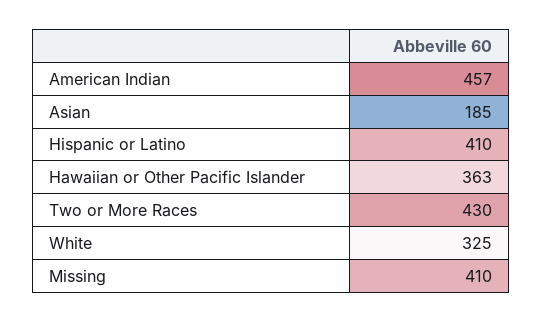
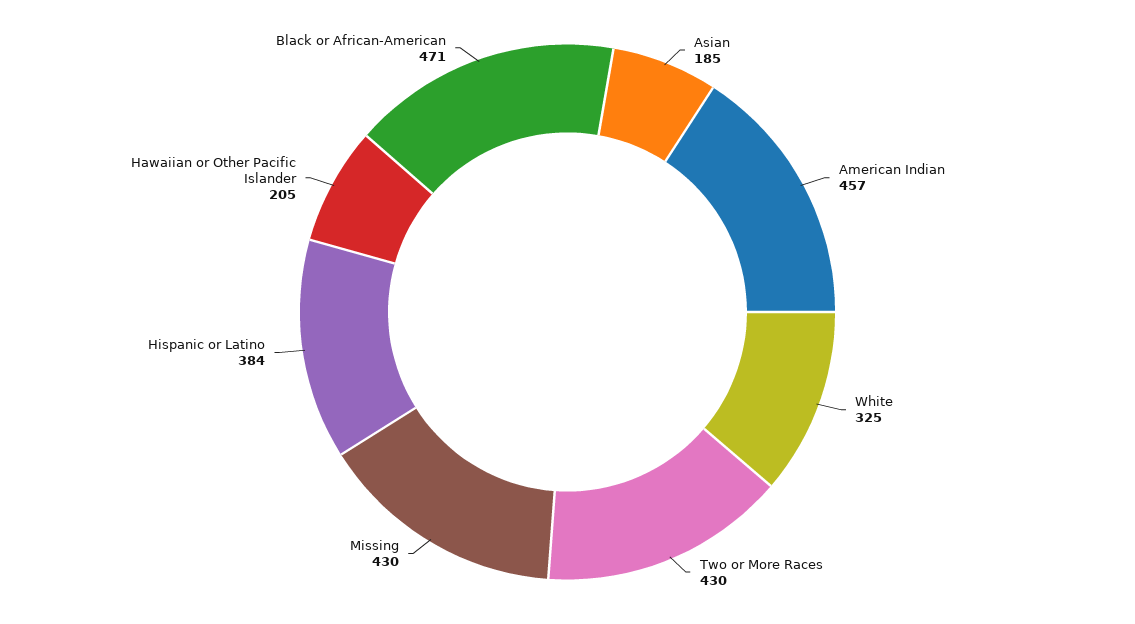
Hispanic or Latino: 410 -> 384
Hawaiian or Other Pacific Islander: 363 -> 205
Missing: 410 -> 430
Black or African-American: none -> 471

